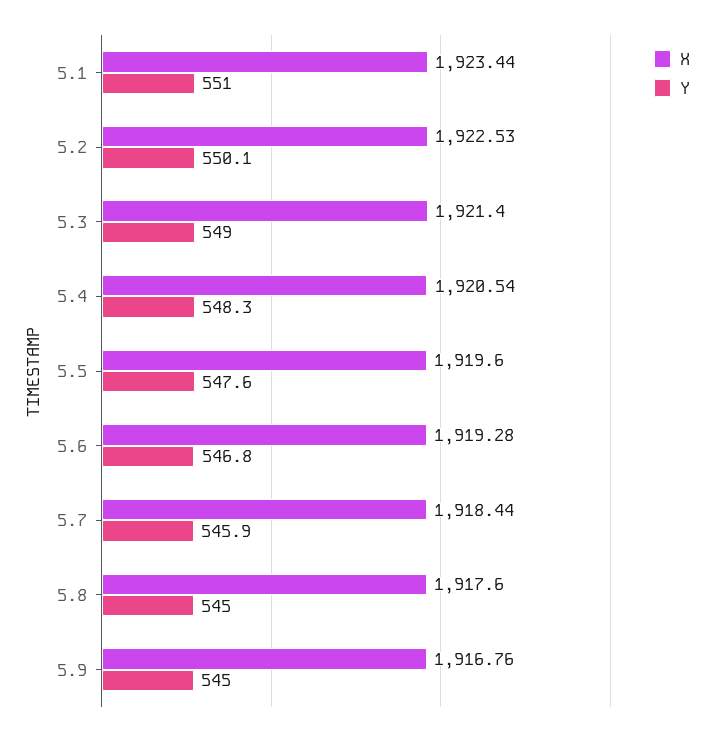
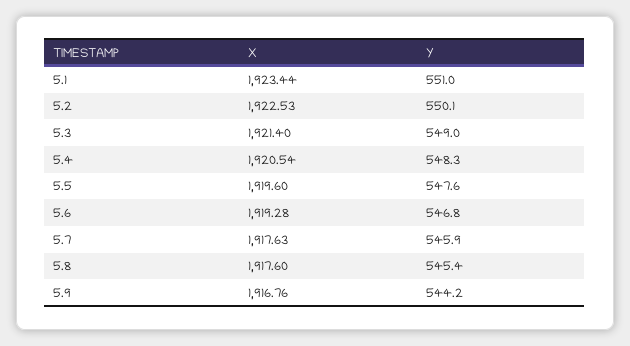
X, 5.7: 1918.44 -> 1917.63
Y, 5.8: 545 -> 545.4
Y, 5.9: 545 -> 544.2

